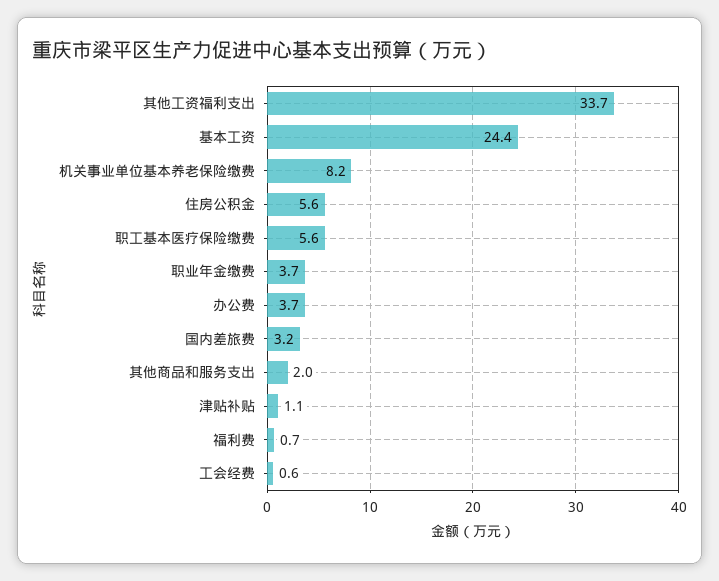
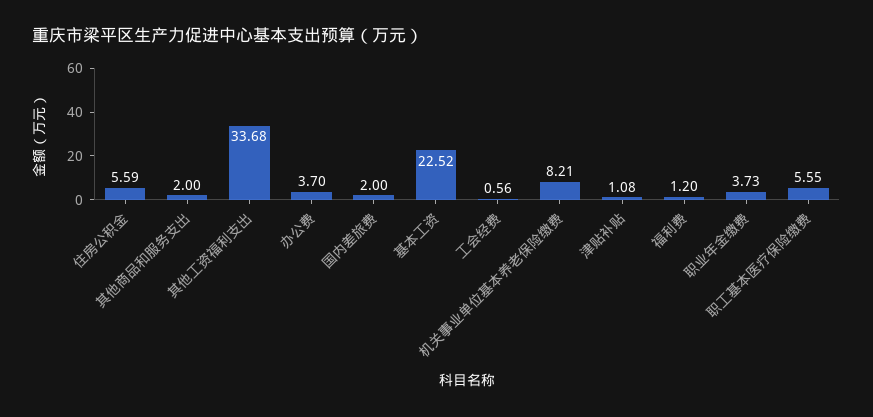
基本工资: 24.4 -> 22.52
国内差旅费: 3.2 -> 2
福利费: 0.7 -> 1.2

